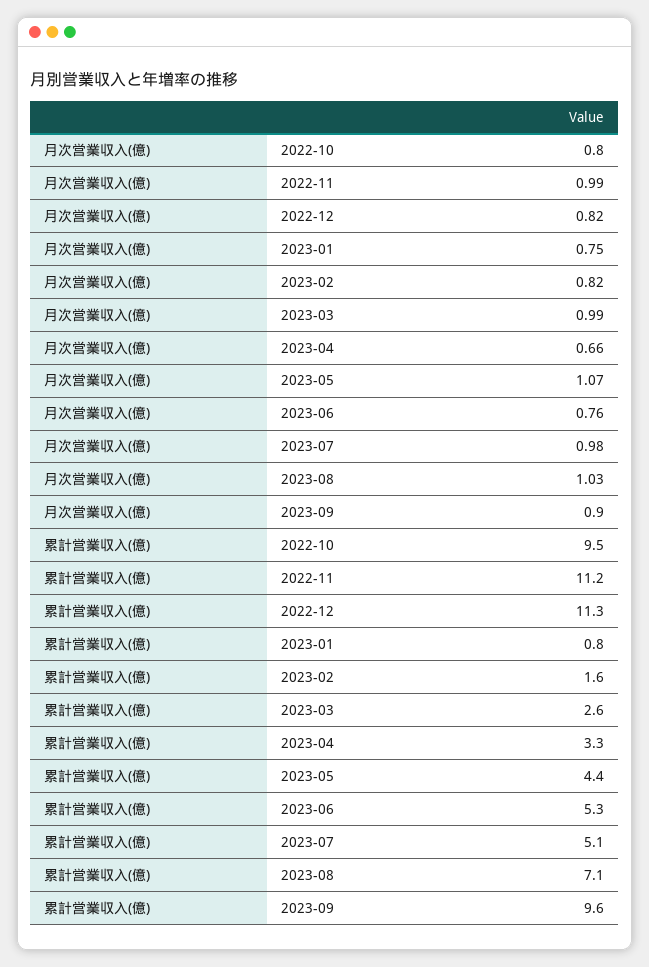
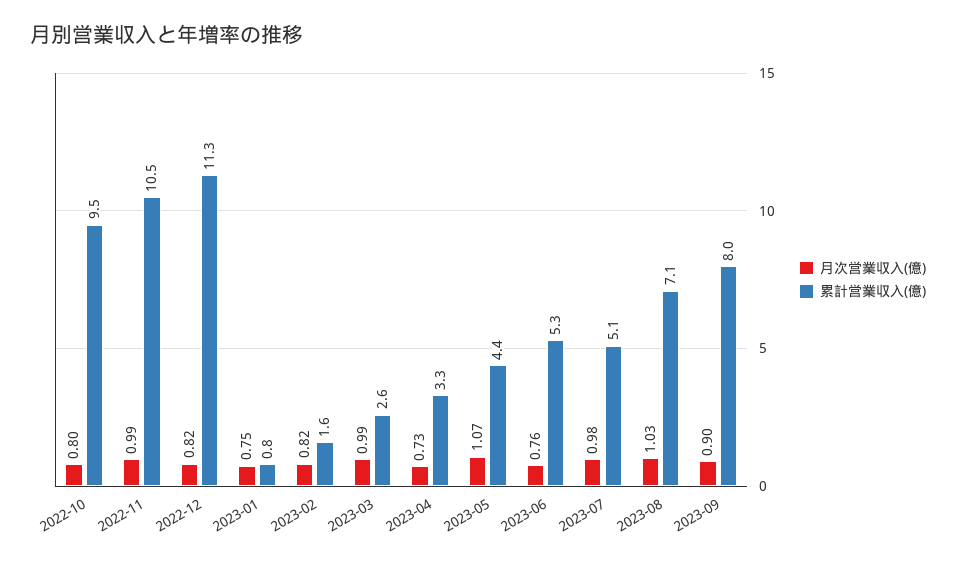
月次営業収入(億), 2023-04: 0.66 -> 0.73
累計営業収入(億), 2022-11: 11.2 -> 10.5
累計営業収入(億), 2023-09: 9.6 -> 8

